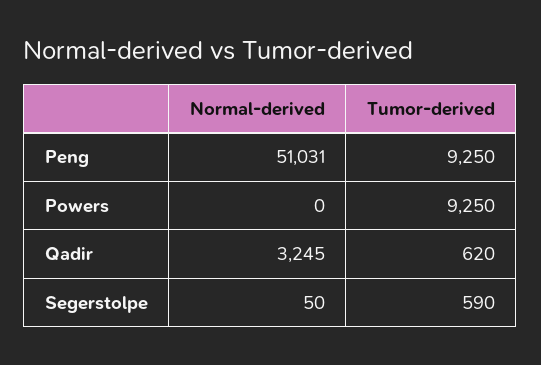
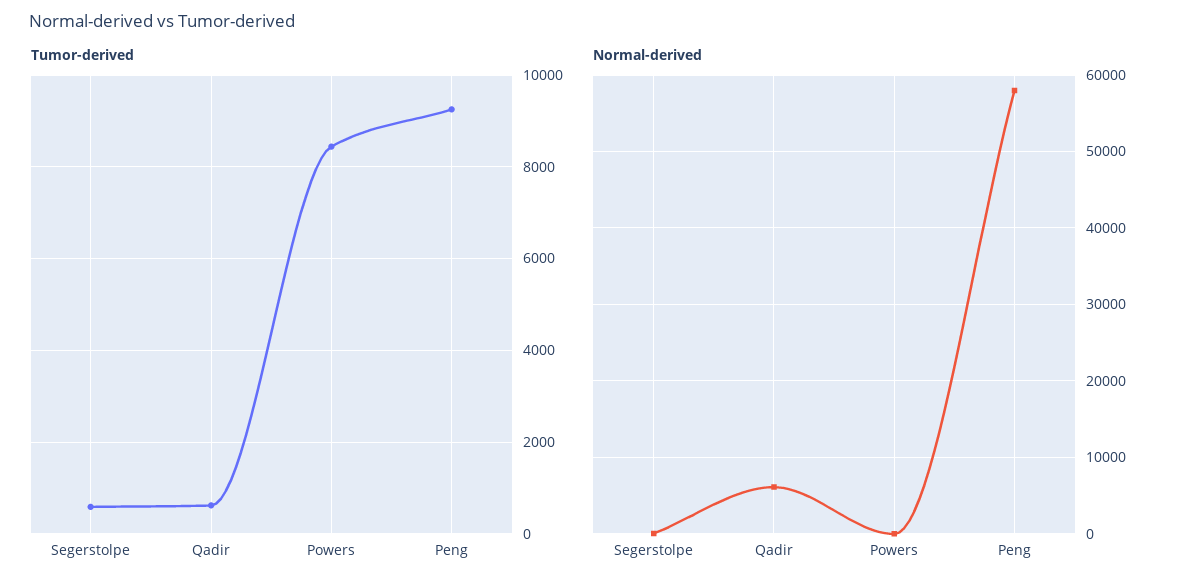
Normal-derived, Peng: 51031 -> 58000
Tumor-derived, Powers: 9250 -> 8400
Normal-derived, Qadir: 3245 -> 6000

